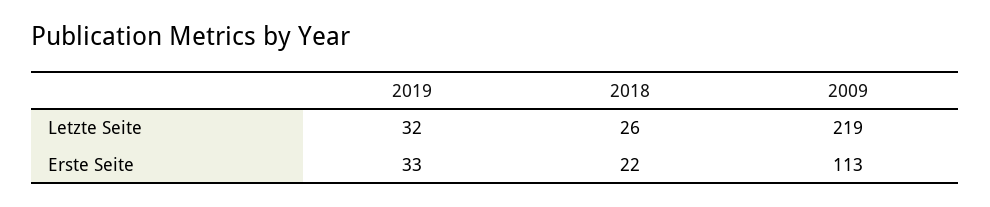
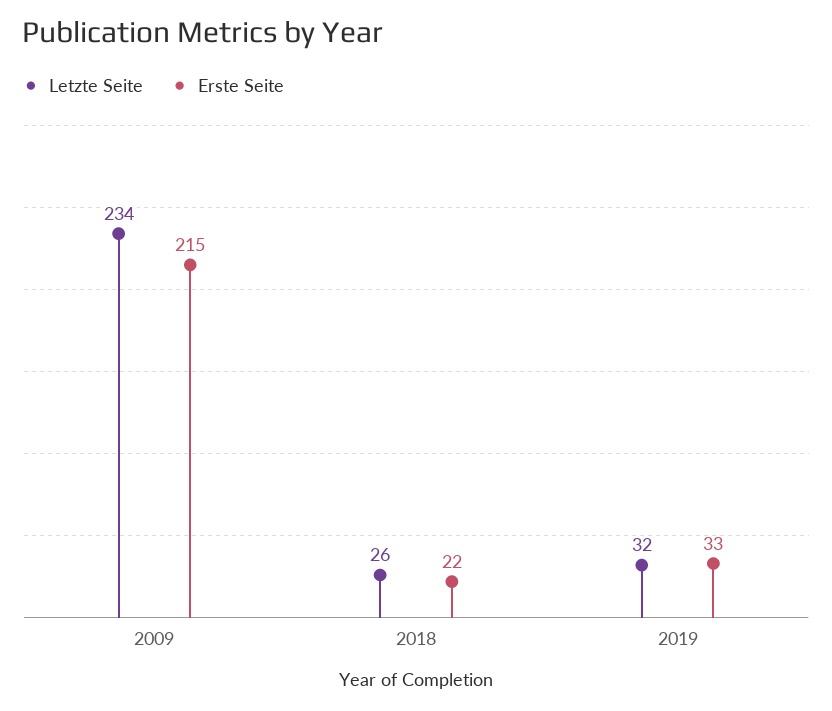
Letzte Seite, 2009: 219 -> 234
Erste Seite, 2009: 113 -> 215

